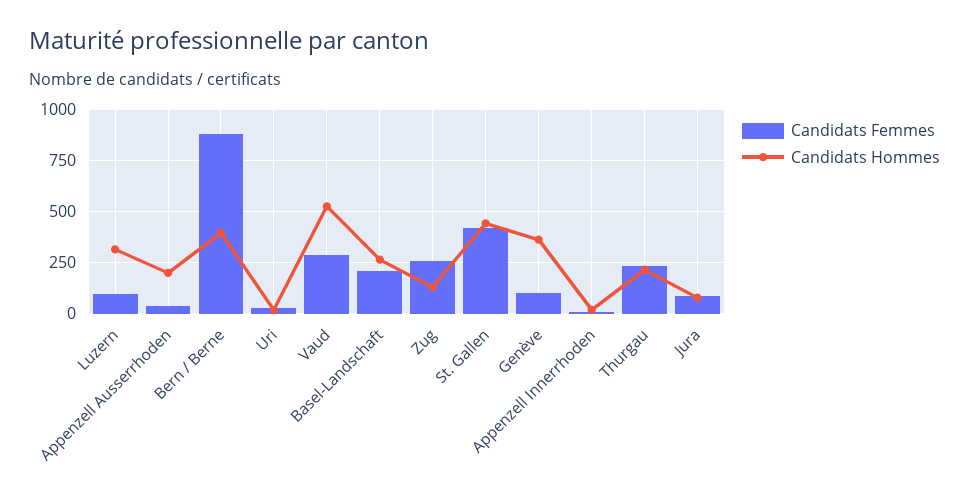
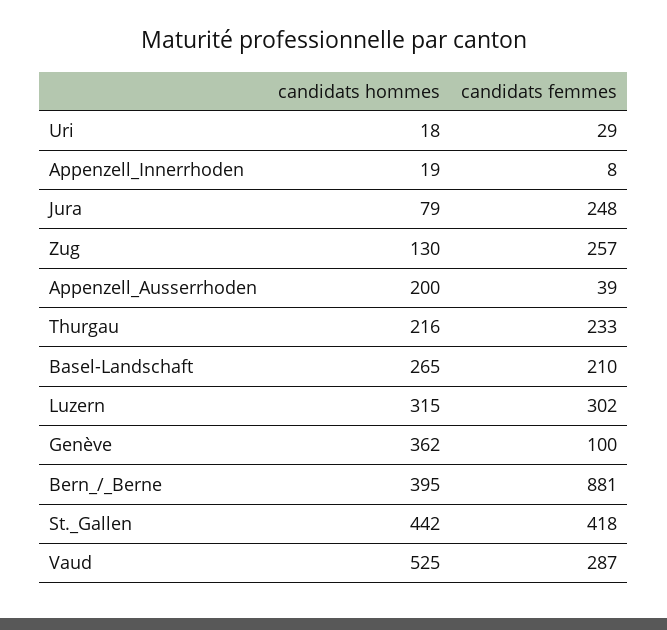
Candidats Femmes, Luzern: 100 -> 302
Candidats Femmes, Jura: 100 -> 248

